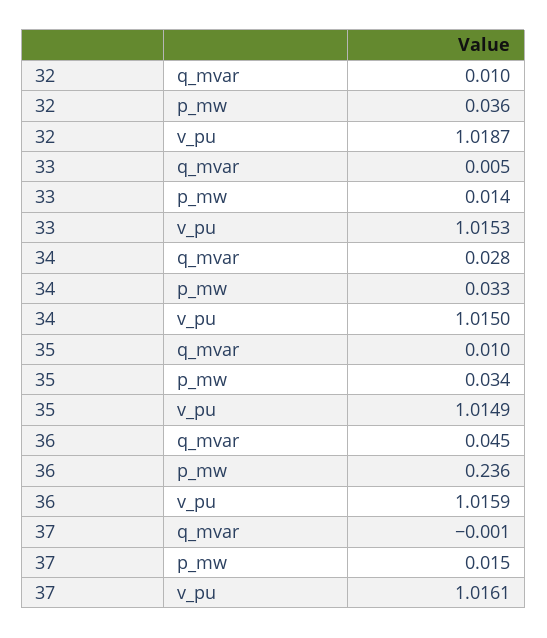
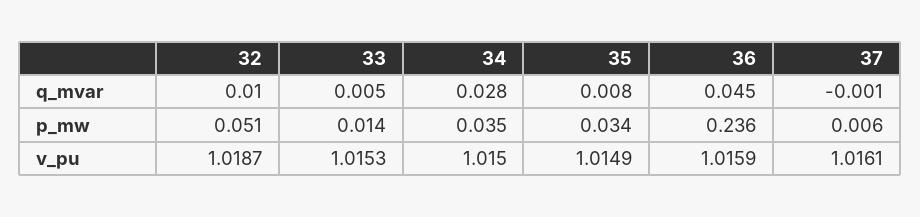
32, p_mw: 0.036 -> 0.051
34, p_mw: 0.033 -> 0.035
35, q_mvar: 0.01 -> 0.008
37, p_mw: 0.015 -> 0.006

